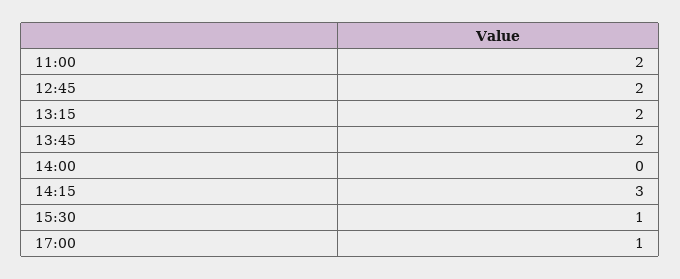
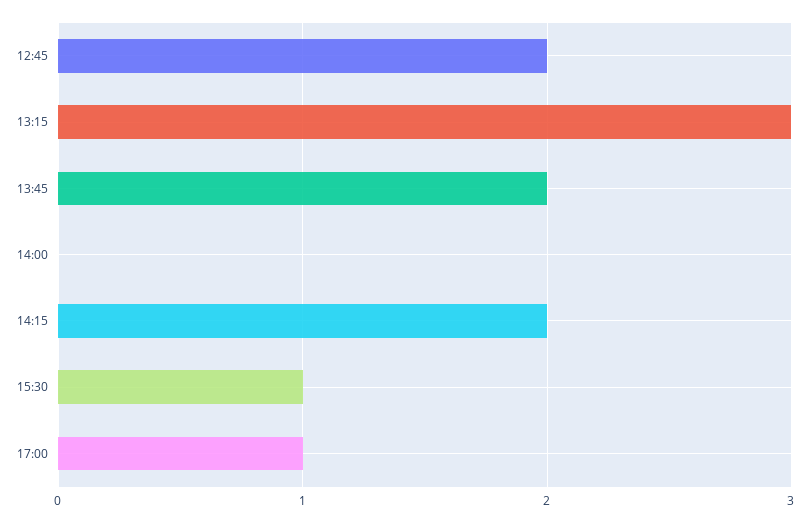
11:00: 2 -> none
13:15: 2 -> 3
14:15: 3 -> 2

